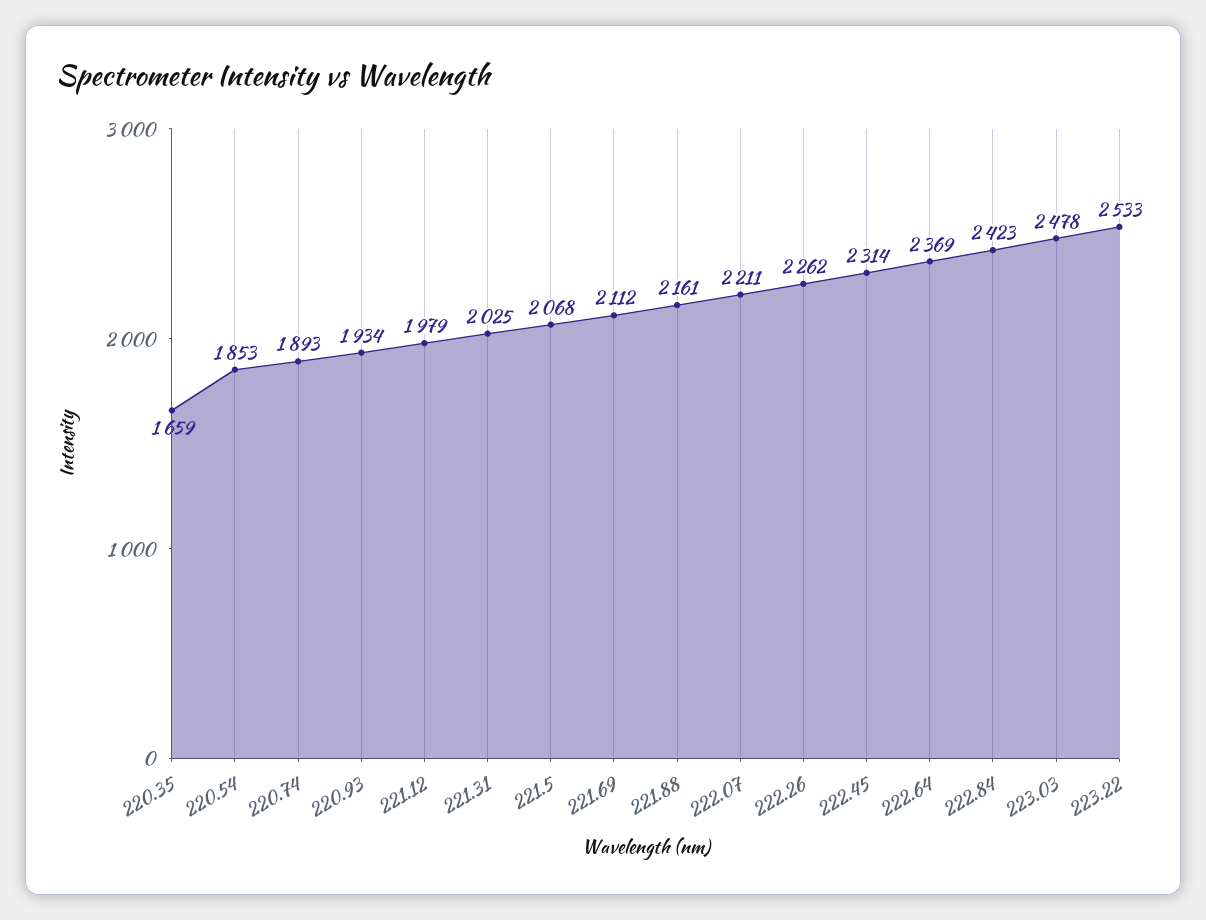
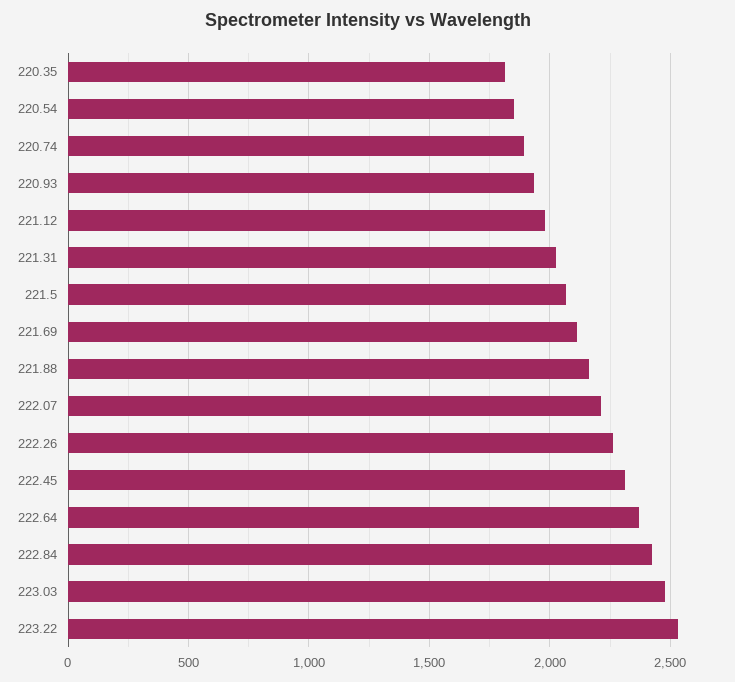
220.35: 1659 -> 1800

